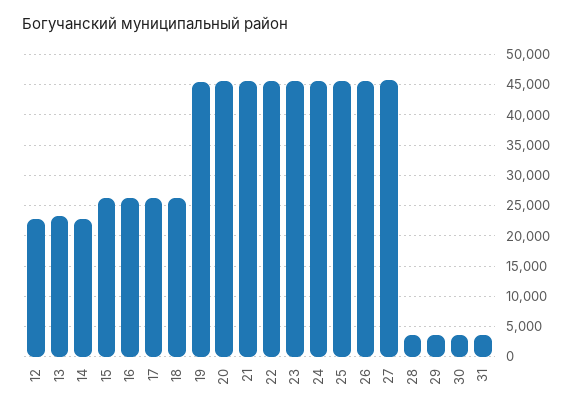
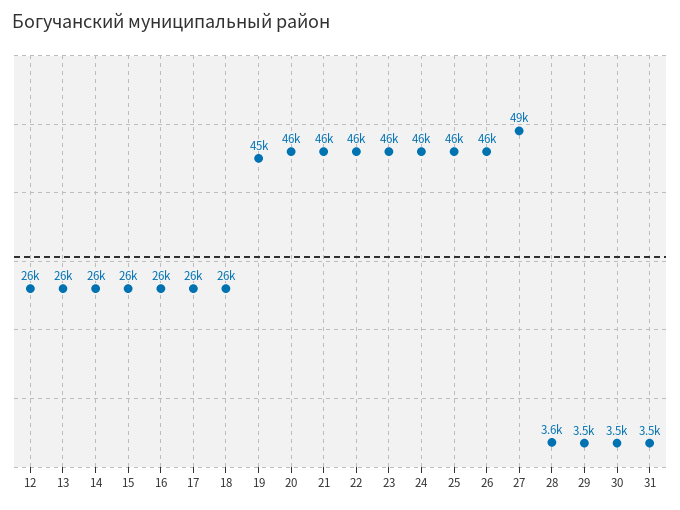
12: 23000 -> 26000
13: 23000 -> 26000
14: 23000 -> 26000
27: 46000 -> 49000

